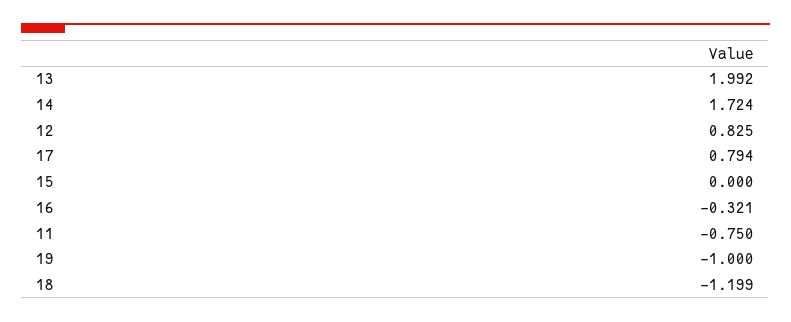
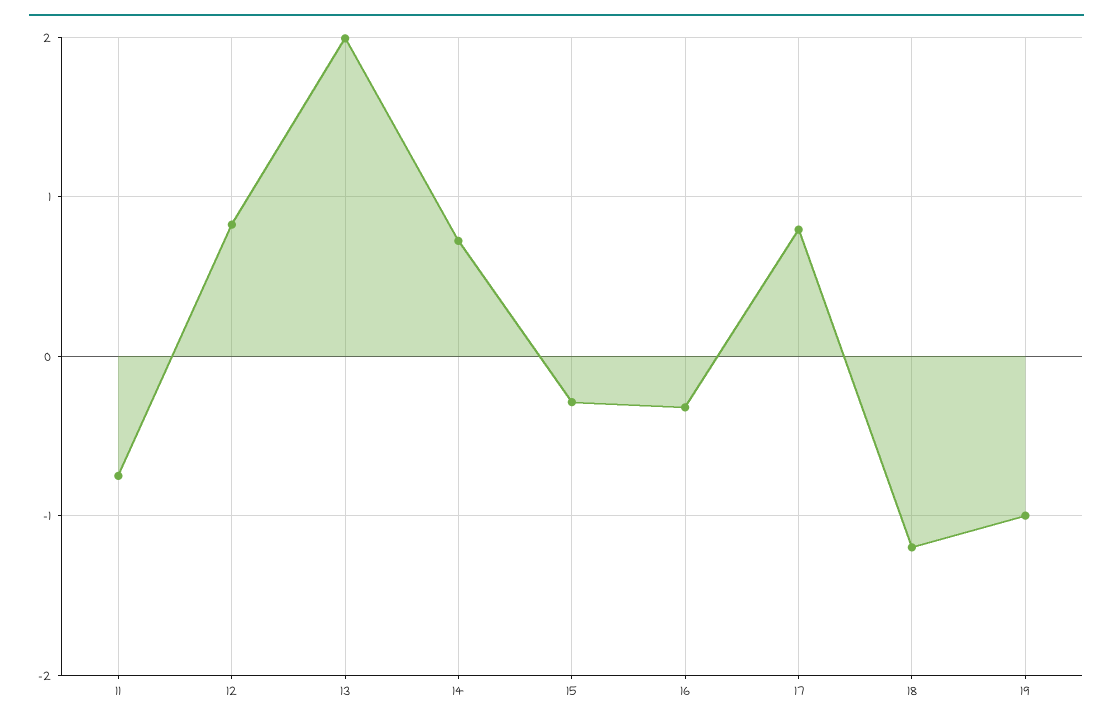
14: 1.724 -> 0.7
15: 0 -> -0.3

